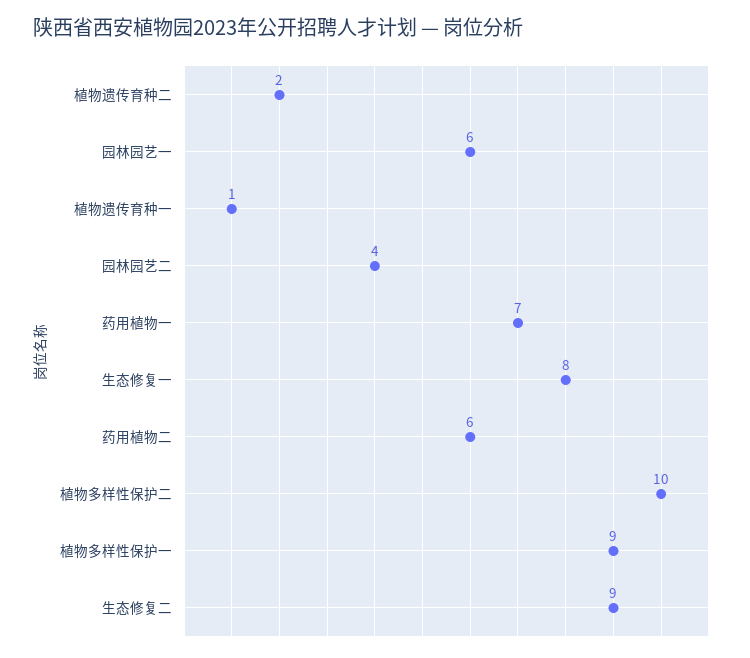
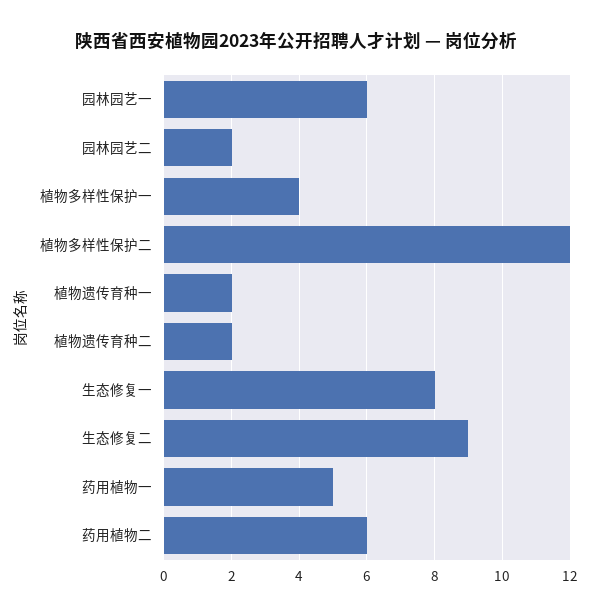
植物遗传育种一: 1 -> 2
园林园艺二: 4 -> 2
药用植物一: 7 -> 5
植物多样性保护二: 10 -> 12
植物多样性保护一: 9 -> 4

